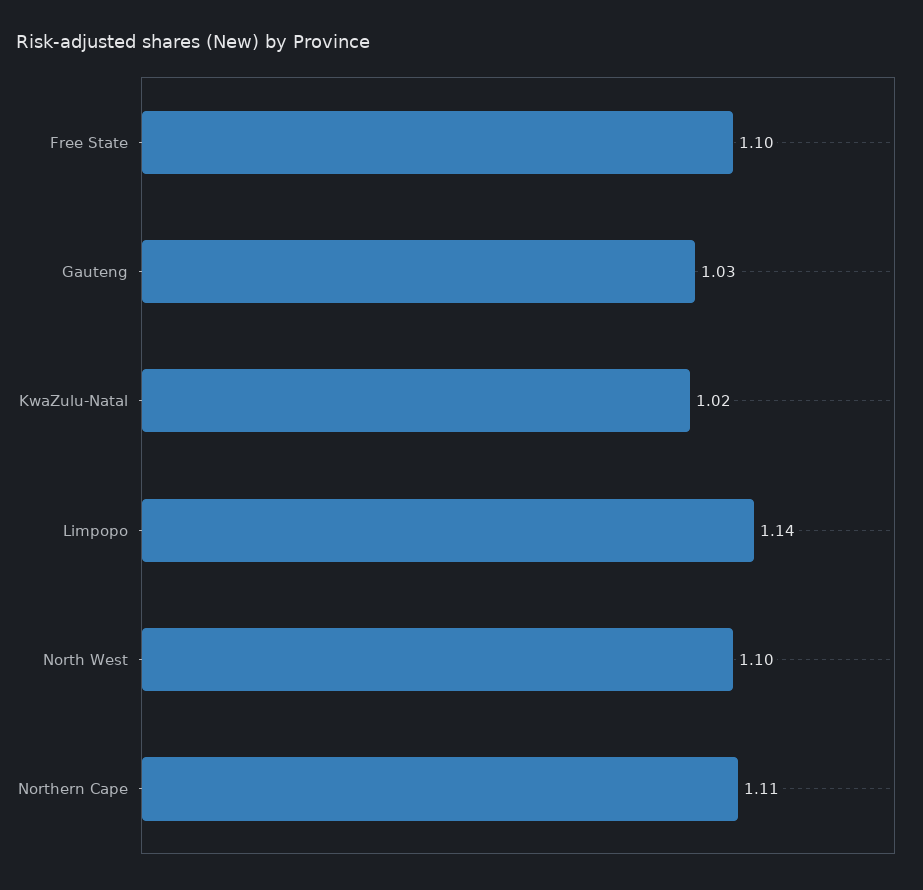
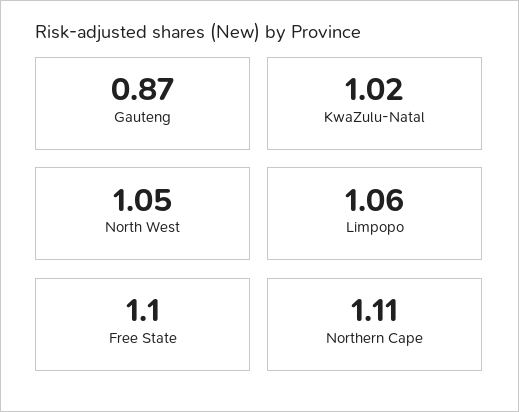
Gauteng: 1.03 -> 0.87
Limpopo: 1.14 -> 1.06
North West: 1.1 -> 1.05

